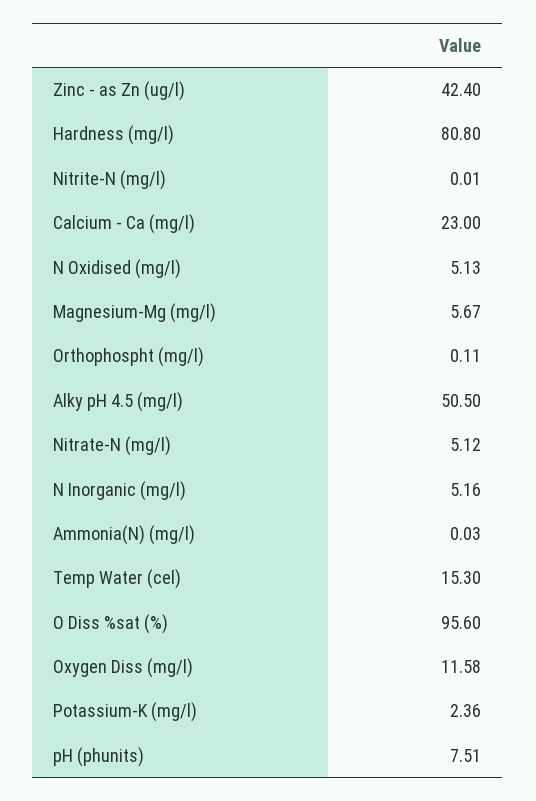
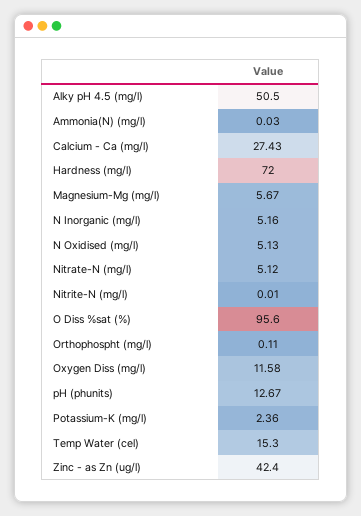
Hardness (mg/l): 80.8 -> 72
Calcium - Ca (mg/l): 23 -> 27.43
pH (phunits): 7.51 -> 12.67

